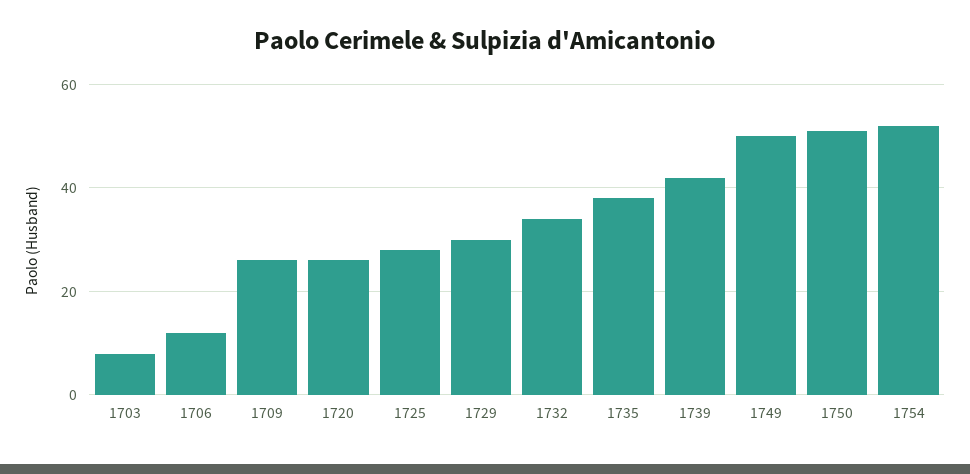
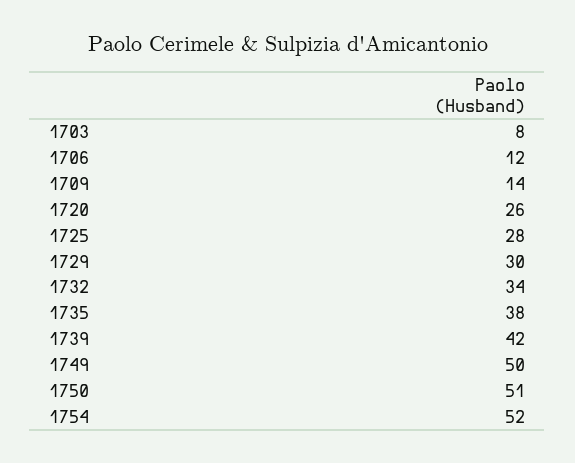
1709: 25 -> 14

